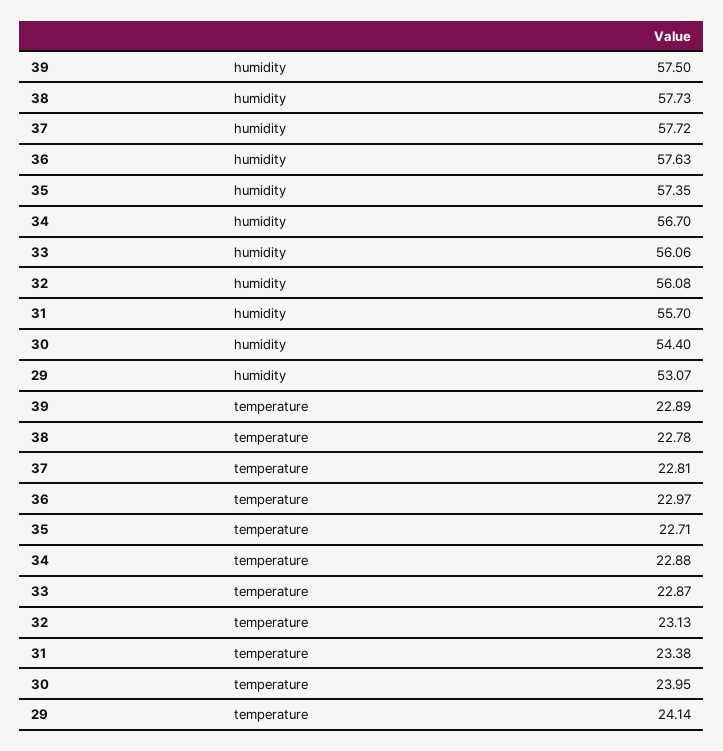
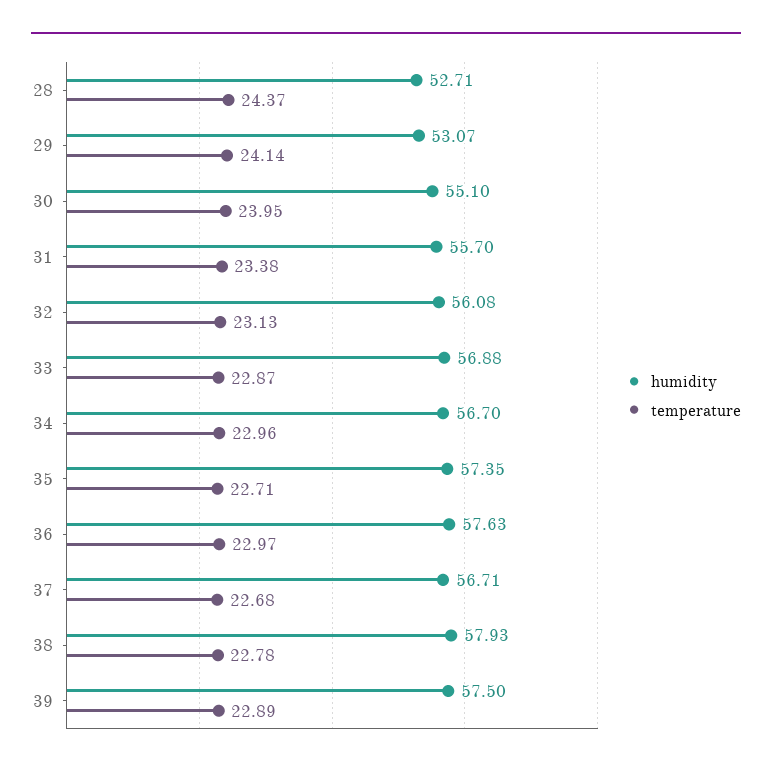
humidity, 38: 57.73 -> 57.93
humidity, 37: 57.72 -> 56.71
humidity, 33: 56.06 -> 56.88
humidity, 30: 54.4 -> 55.1
temperature, 37: 22.81 -> 22.68
temperature, 34: 22.88 -> 22.96
humidity, 28: none -> 52.71
temperature, 28: none -> 24.37

